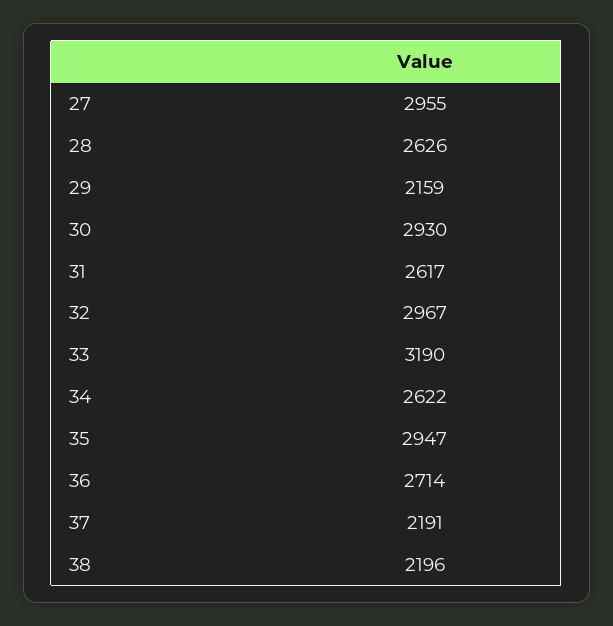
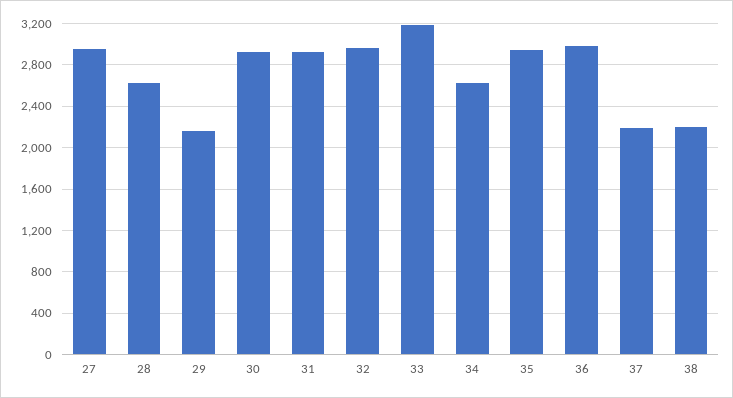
31: 2617 -> 2900
36: 2714 -> 3000

